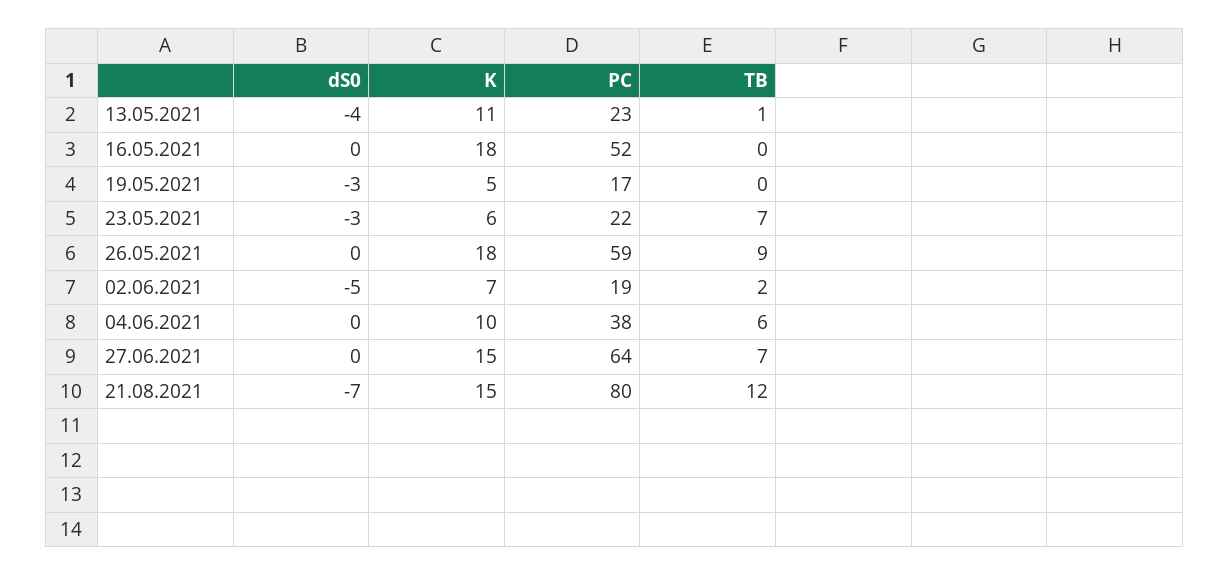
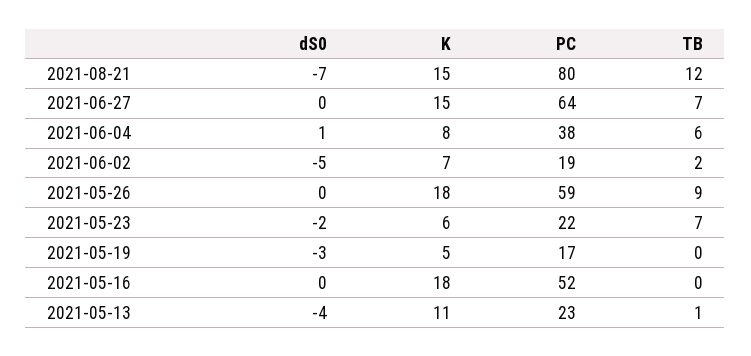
dS0, 23.05.2021: -3 -> -2
dS0, 04.06.2021: 0 -> 1
K, 04.06.2021: 10 -> 8

